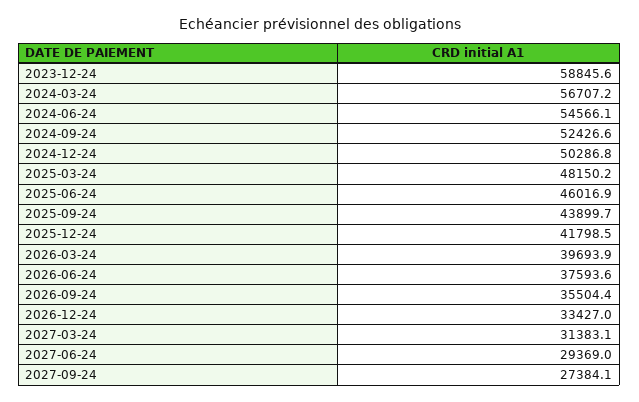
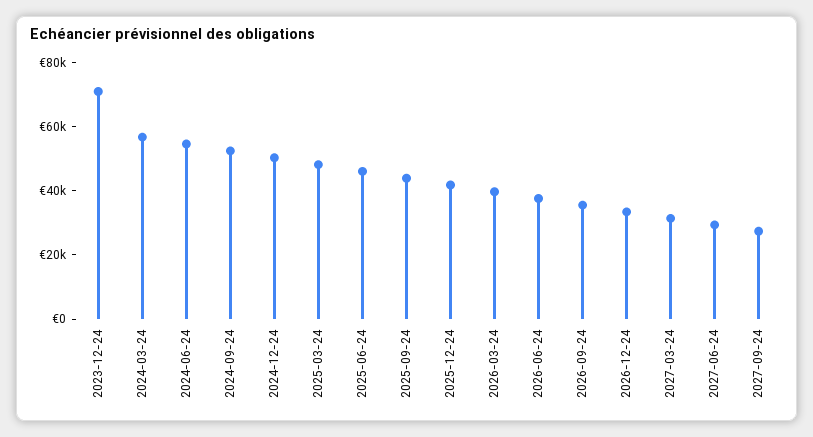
2023-12-24: 58845.6 -> 70000

